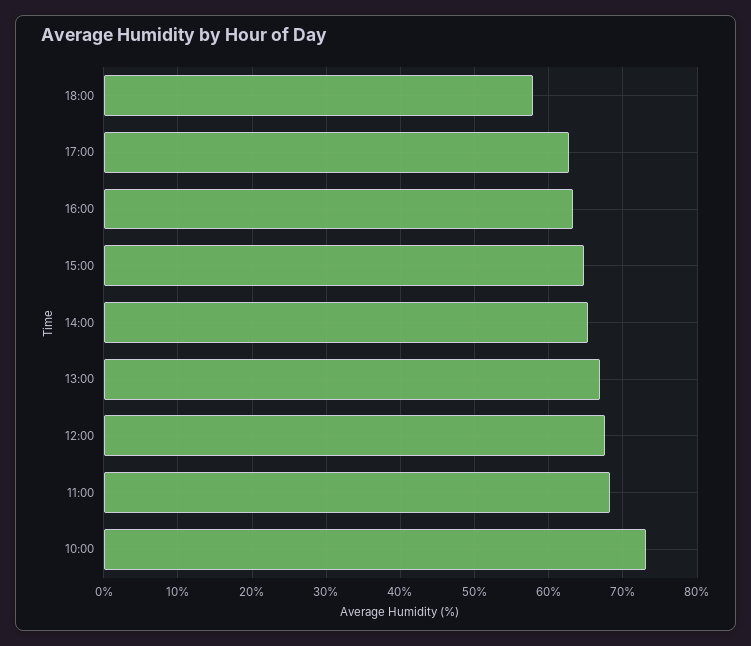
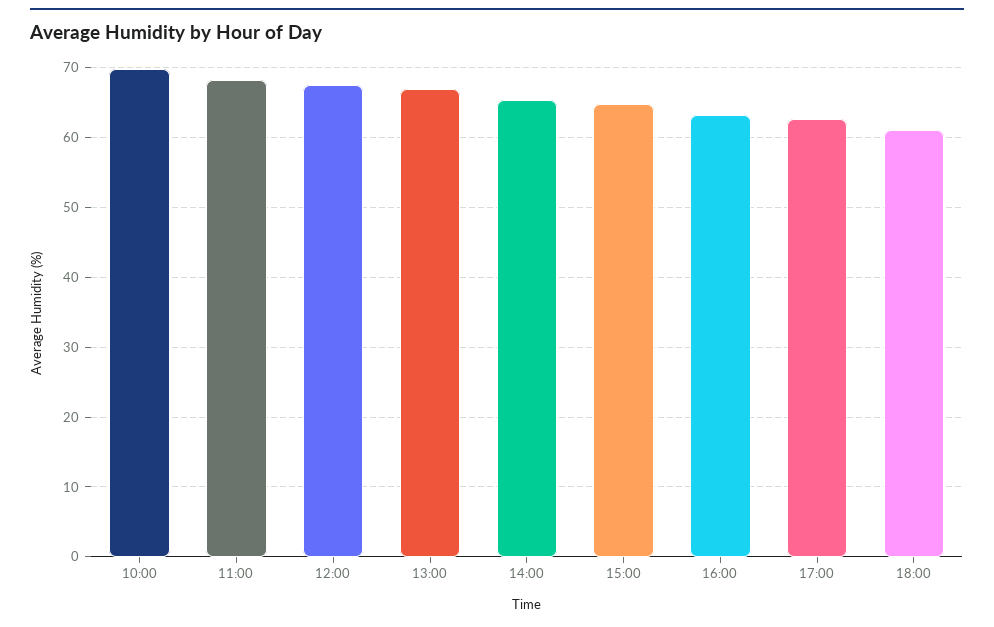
18:00: 58 -> 61
10:00: 73 -> 70

